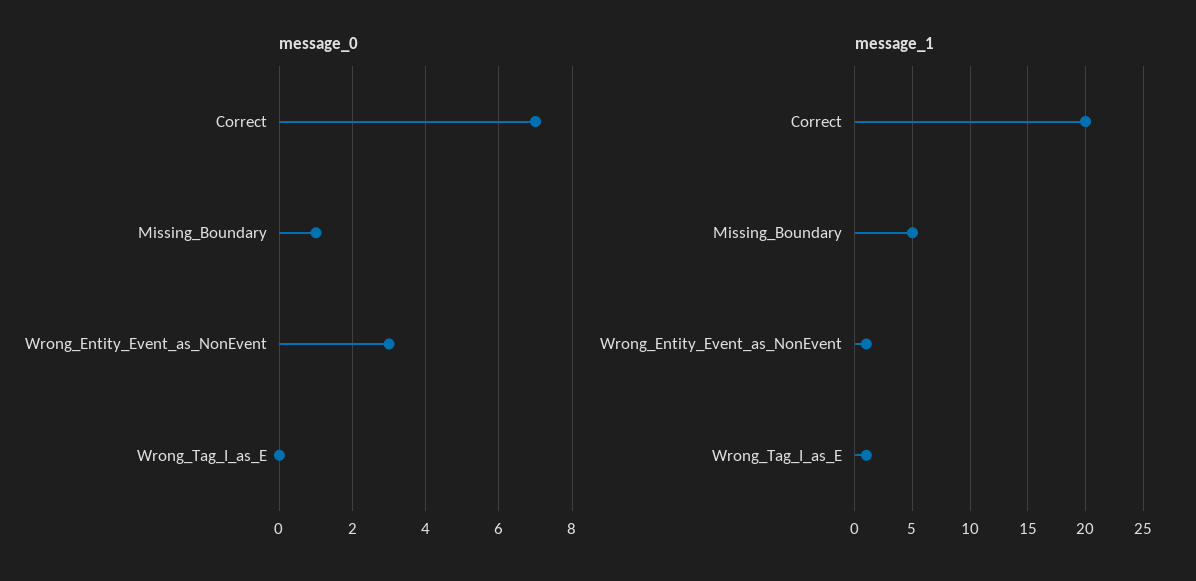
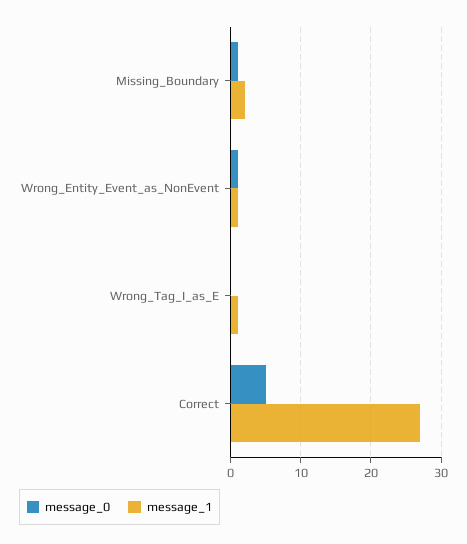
message_0, Correct: 7 -> 5
message_0, Wrong_Entity_Event_as_NonEvent: 3 -> 1
message_1, Correct: 20 -> 27
message_1, Missing_Boundary: 5 -> 2

